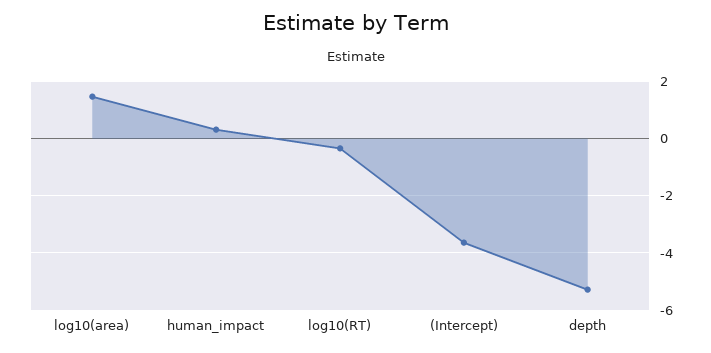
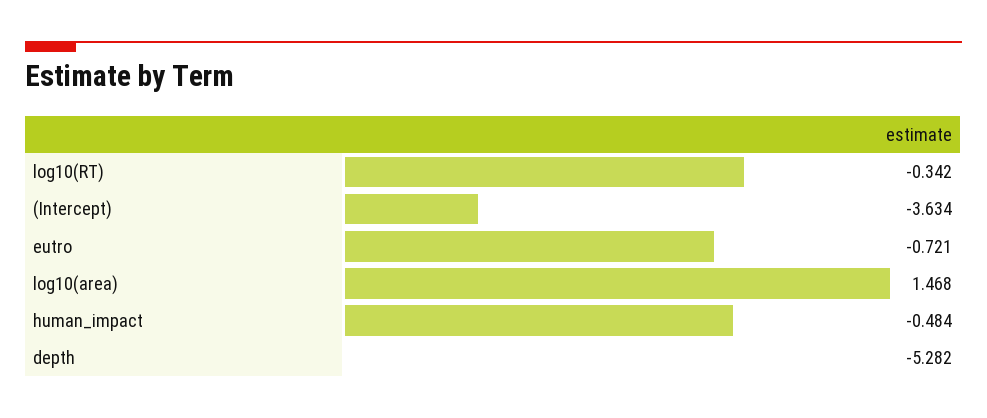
human_impact: 0.25 -> -0.484
eutro: none -> -0.721

